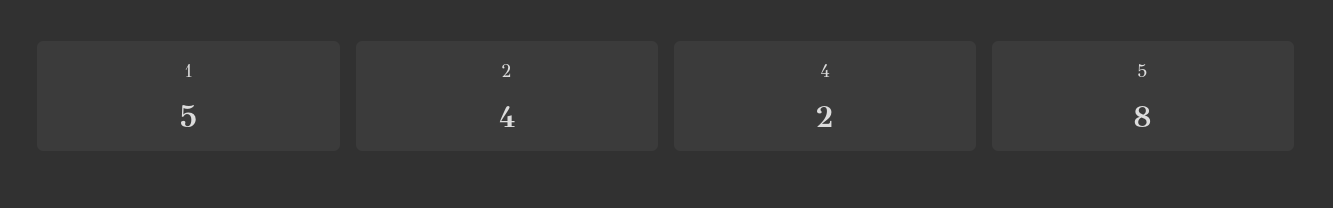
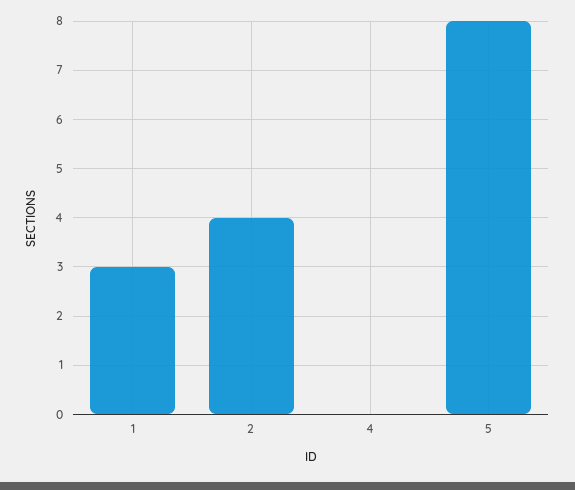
1: 5 -> 3
4: 2 -> 0

